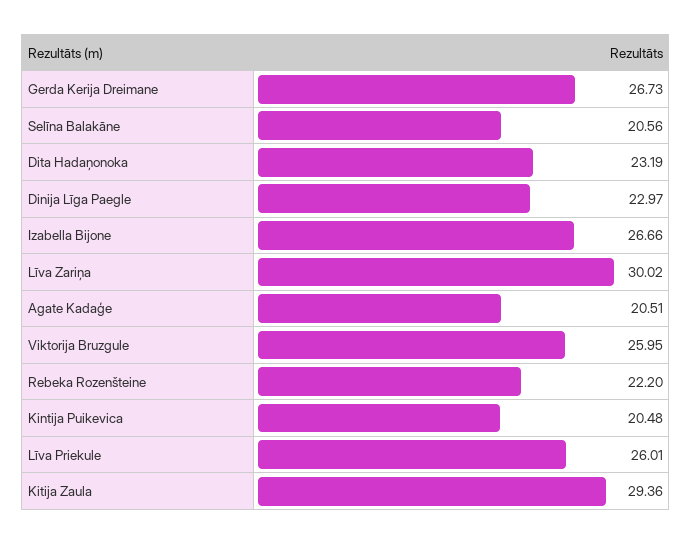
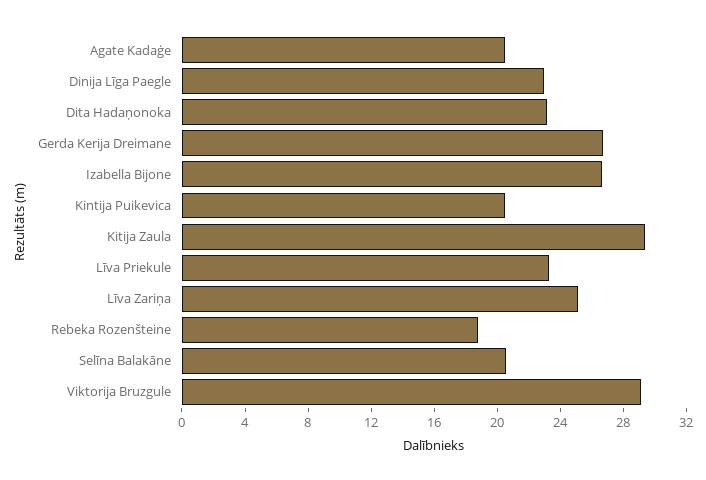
Līva Zariņa: 30.02 -> 25
Viktorija Bruzgule: 25.95 -> 29
Rebeka Rozenšteine: 22.2 -> 19
Līva Priekule: 26.01 -> 23

